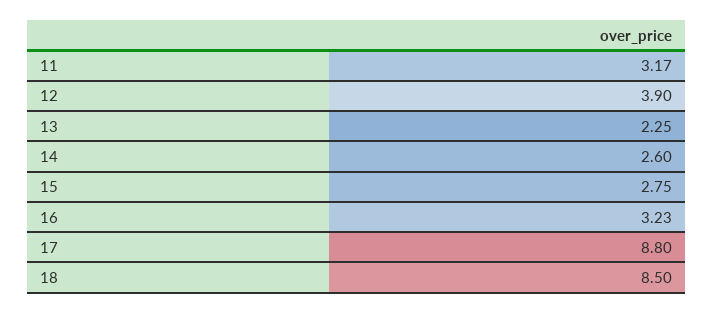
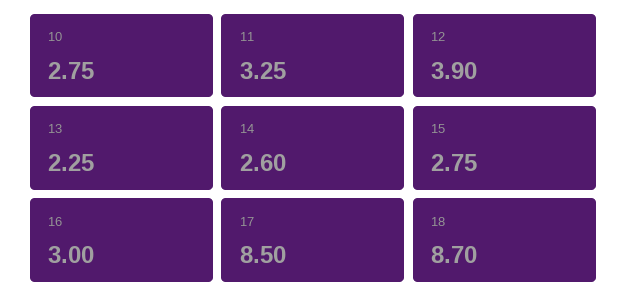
11: 3.17 -> 3.25
16: 3.23 -> 3
17: 8.8 -> 8.5
18: 8.5 -> 8.7
10: none -> 2.75

